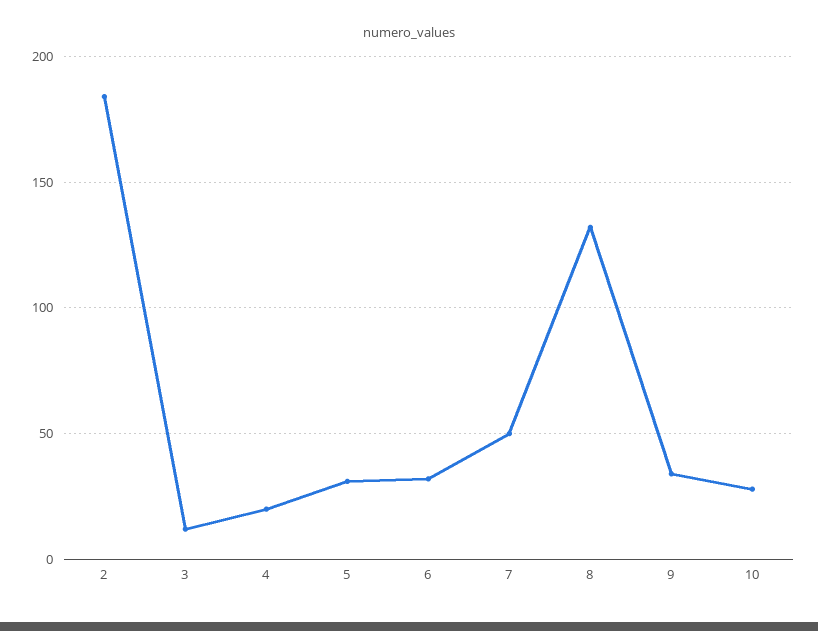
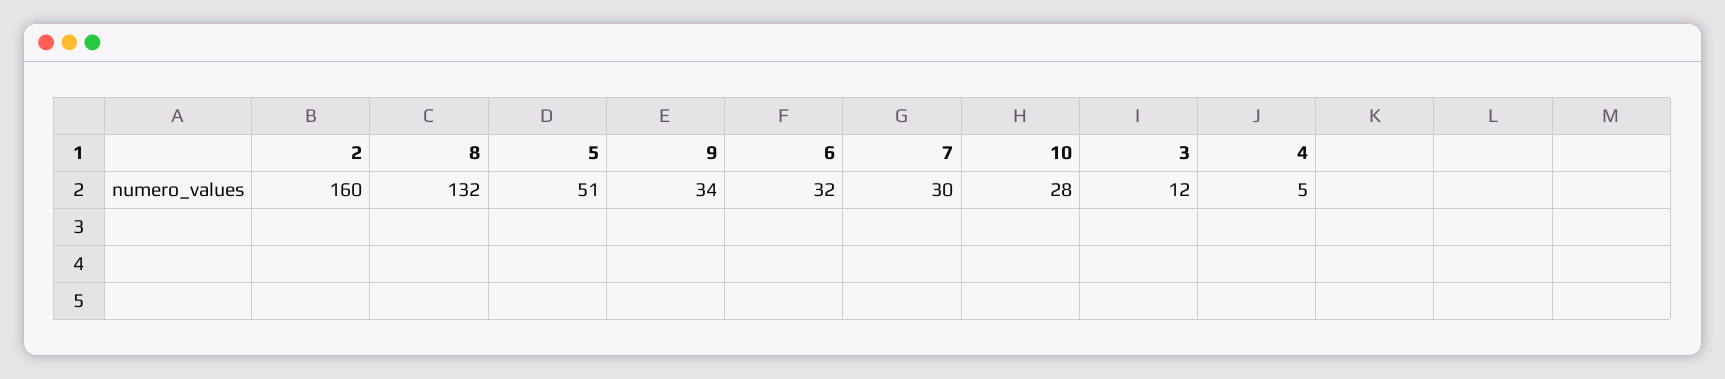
2: 185 -> 160
4: 20 -> 5
5: 30 -> 51
7: 50 -> 30

